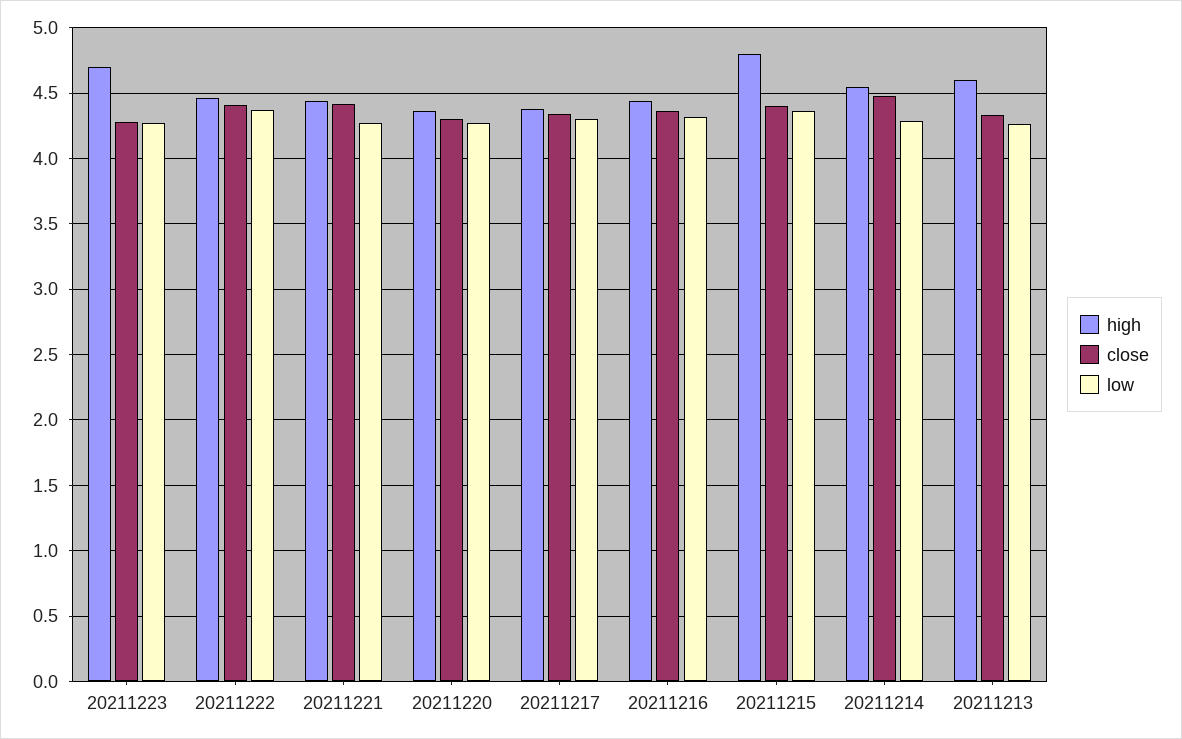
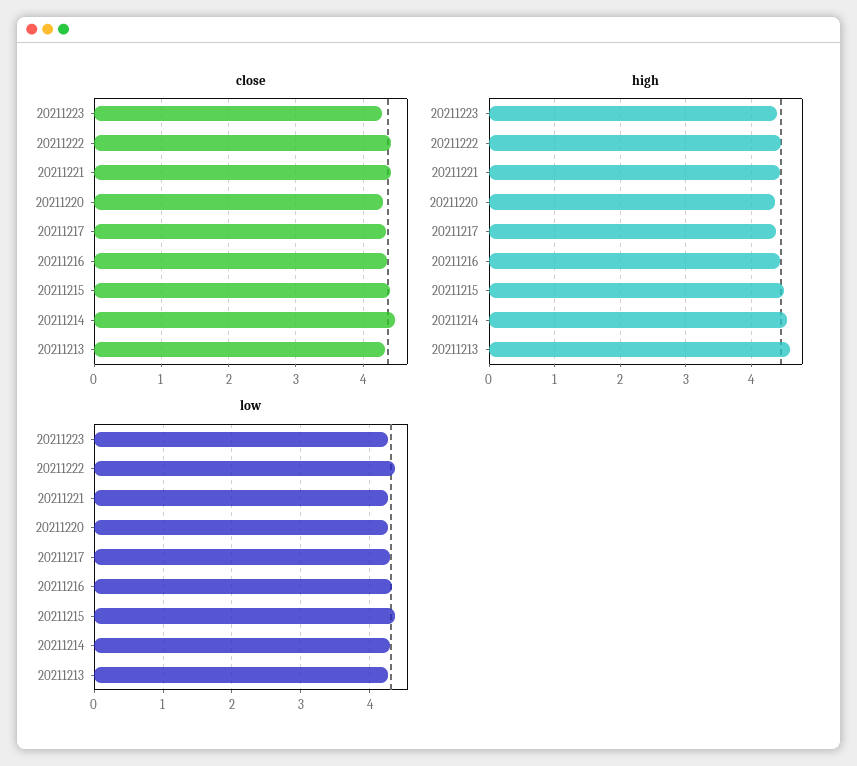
high, 20211223: 4.7 -> 4.4
high, 20211215: 4.8 -> 4.5

